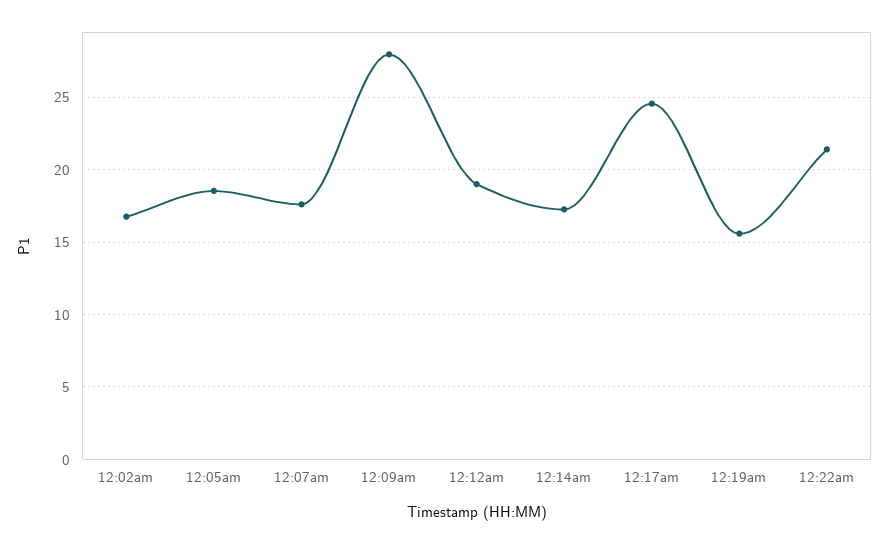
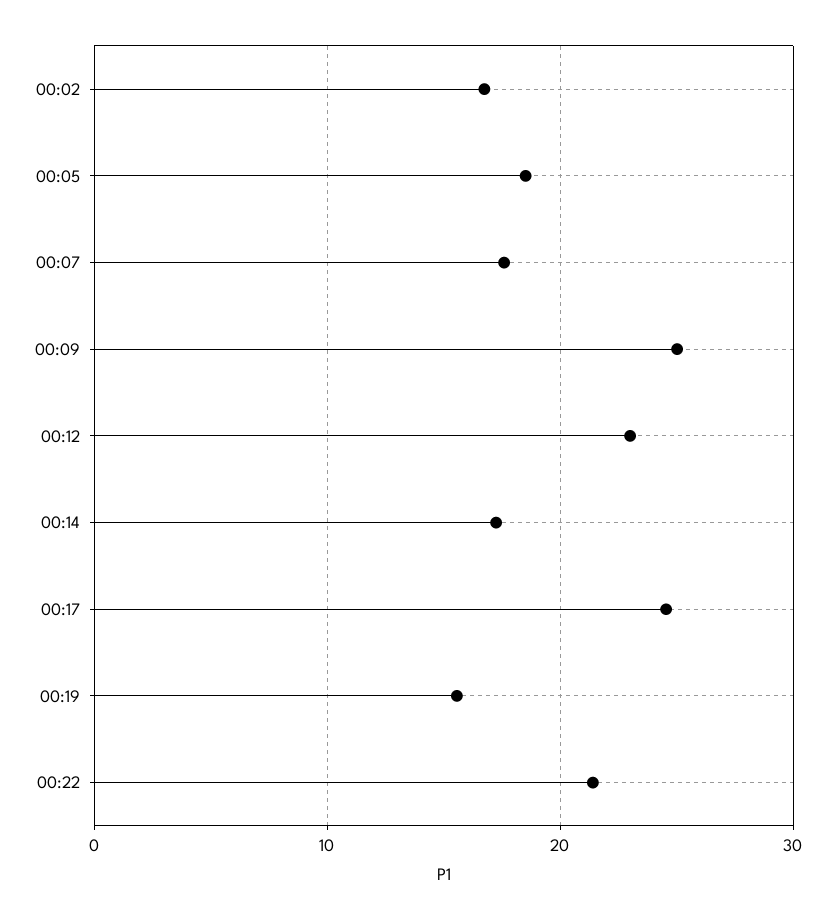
12:09am: 28 -> 25
12:12am: 19 -> 23

